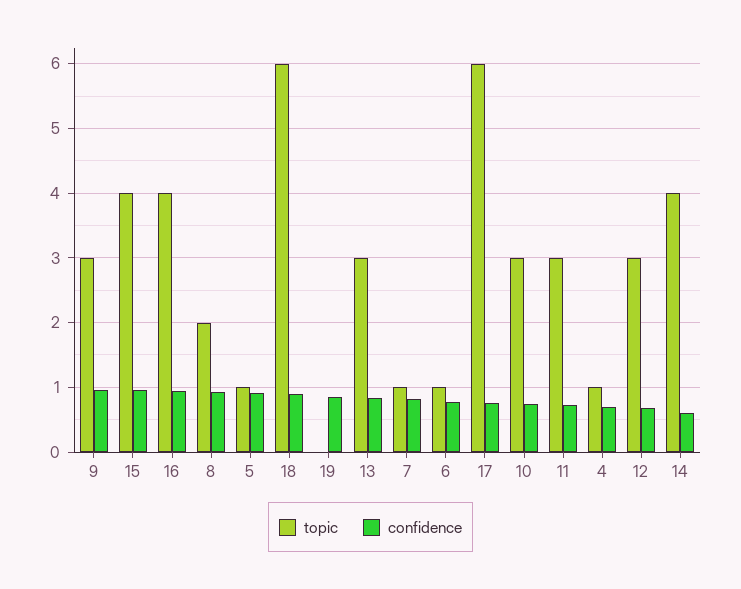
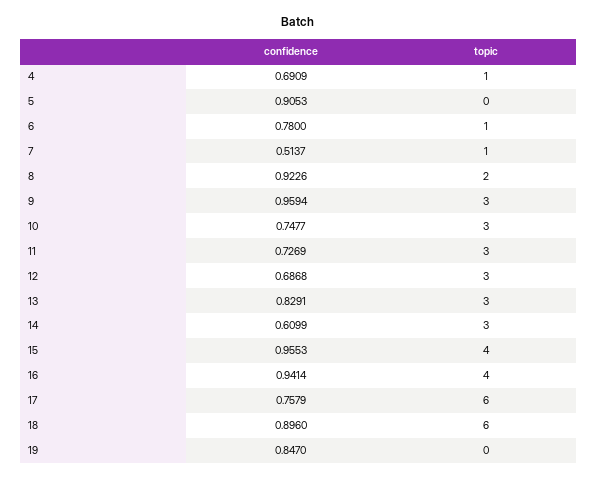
topic, 5: 1 -> 0
confidence, 7: 0.8 -> 0.5137
topic, 14: 4 -> 3

